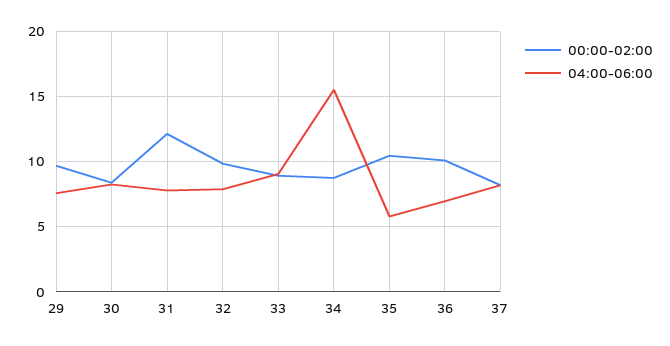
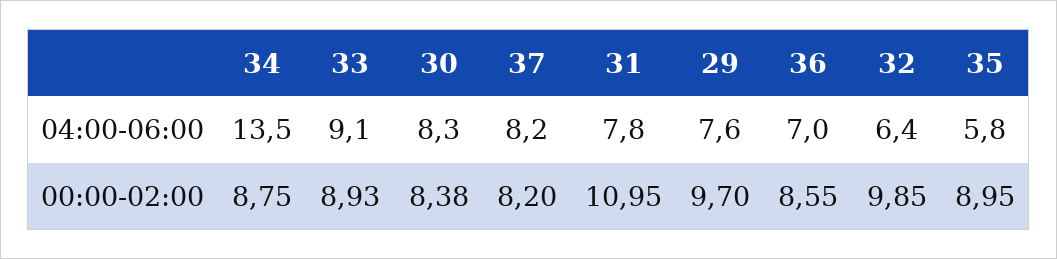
00:00-02:00, 31: 12 -> 10.95
04:00-06:00, 32: 8 -> 6.4
04:00-06:00, 34: 15.5 -> 13.5
00:00-02:00, 35: 10.5 -> 8.95
00:00-02:00, 36: 10 -> 8.55

